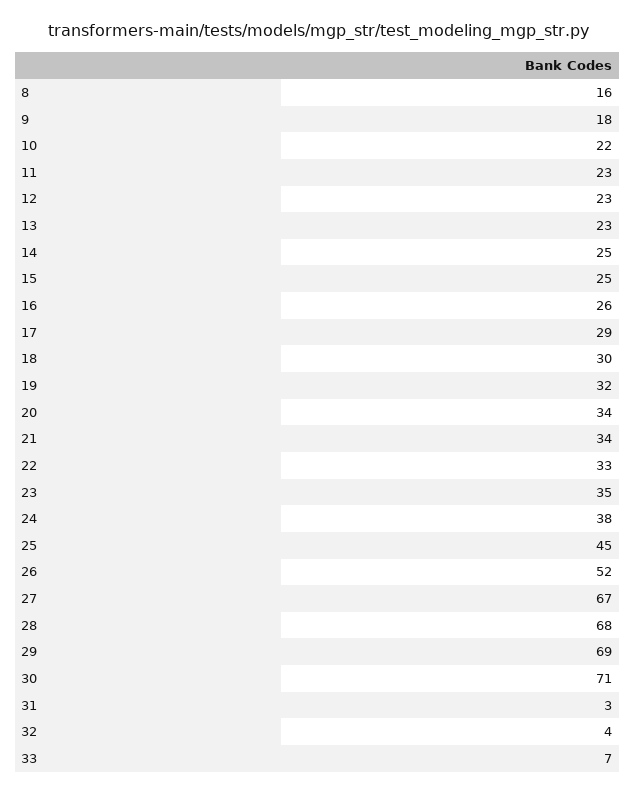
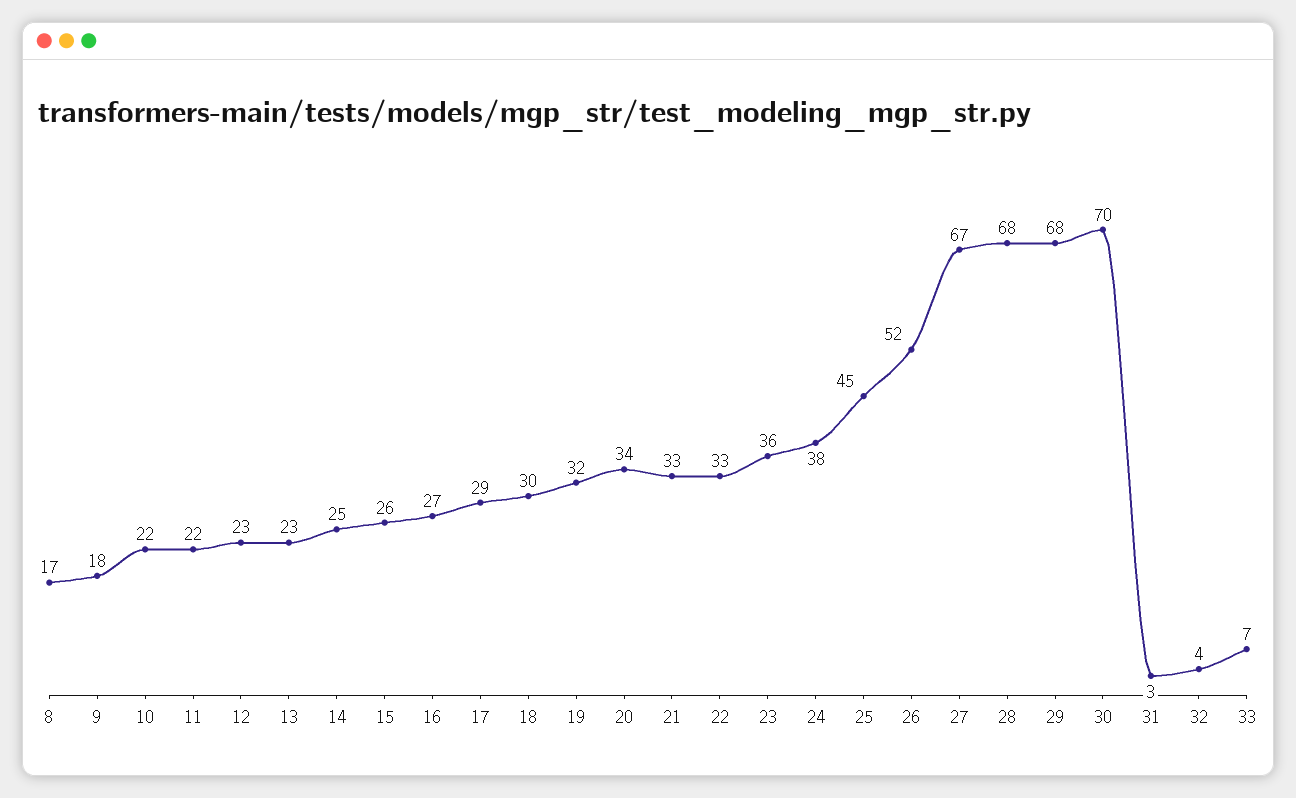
8: 16 -> 17
11: 23 -> 22
15: 25 -> 26
16: 26 -> 27
21: 34 -> 33
23: 35 -> 36
29: 69 -> 68
30: 71 -> 70

